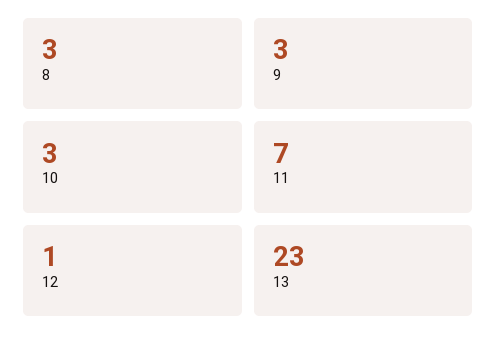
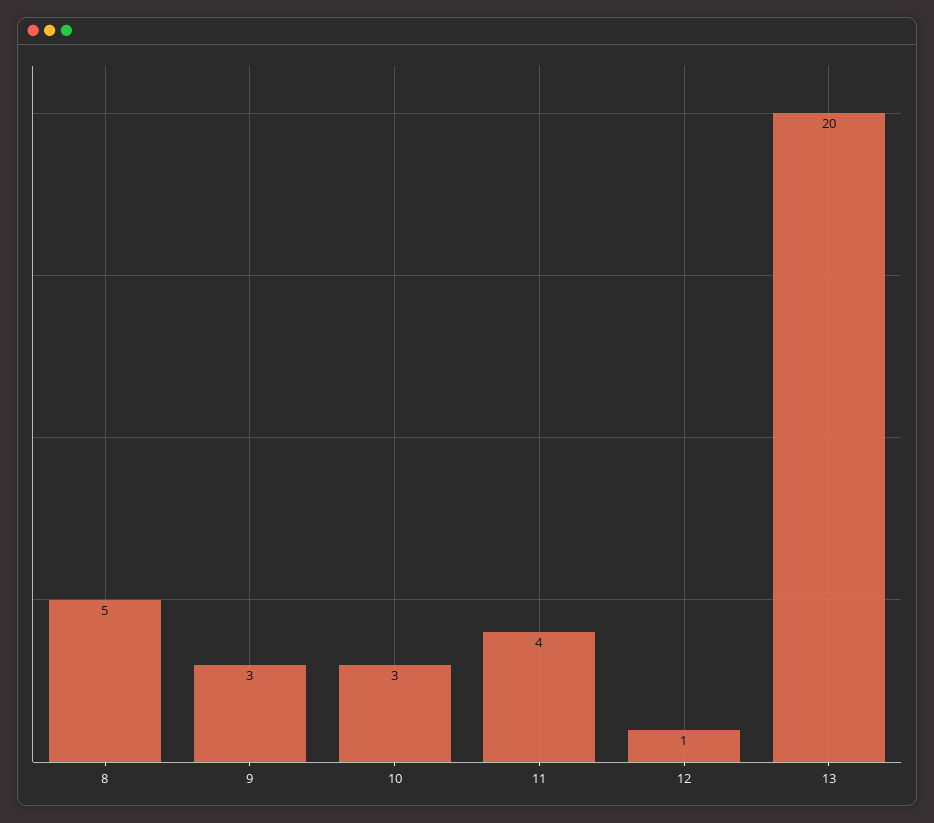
8: 3 -> 5
11: 7 -> 4
13: 23 -> 20

